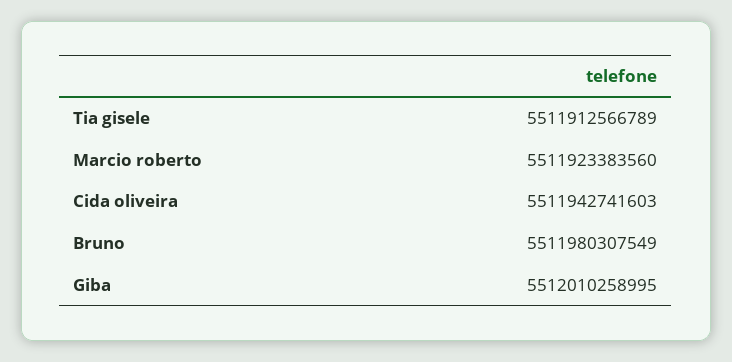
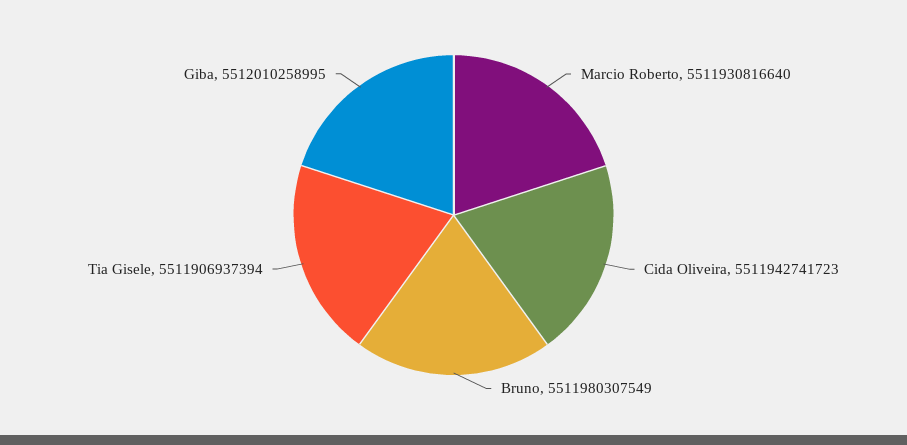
Tia gisele: 5511912566789 -> 5511906937394
Marcio roberto: 5511923383560 -> 5511930816640
Cida oliveira: 5511942741603 -> 5511942741723

